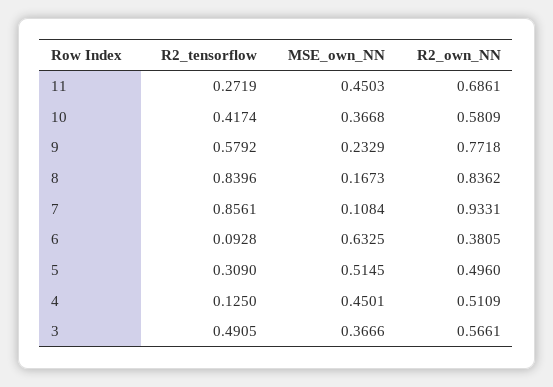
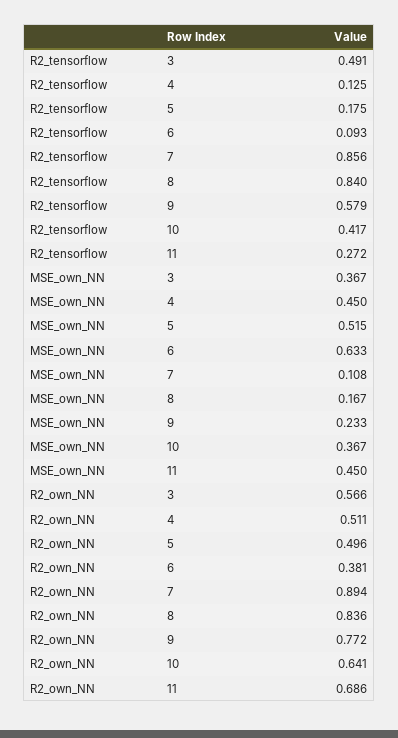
R2_own_NN, 10: 0.5809 -> 0.641
R2_own_NN, 7: 0.9331 -> 0.894
R2_tensorflow, 5: 0.309 -> 0.175

